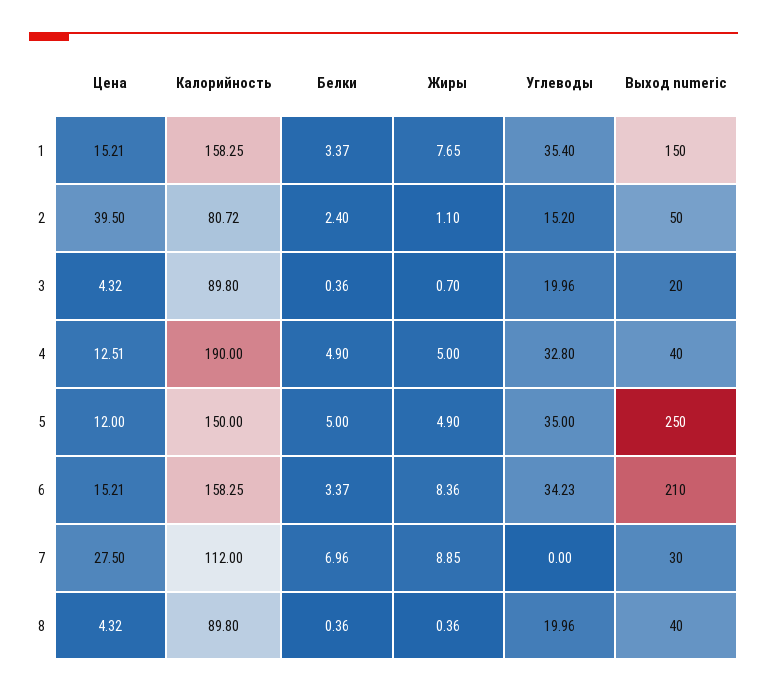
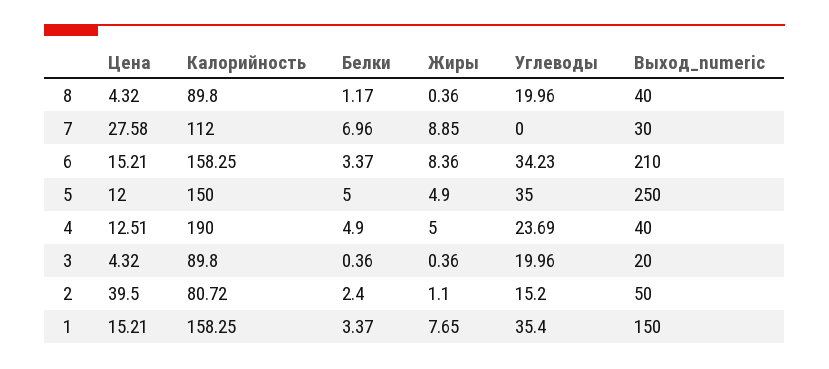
Жиры, 3: 0.7 -> 0.36
Углеводы, 4: 32.8 -> 23.69
Цена, 7: 27.5 -> 27.58
Белки, 8: 0.36 -> 1.17

